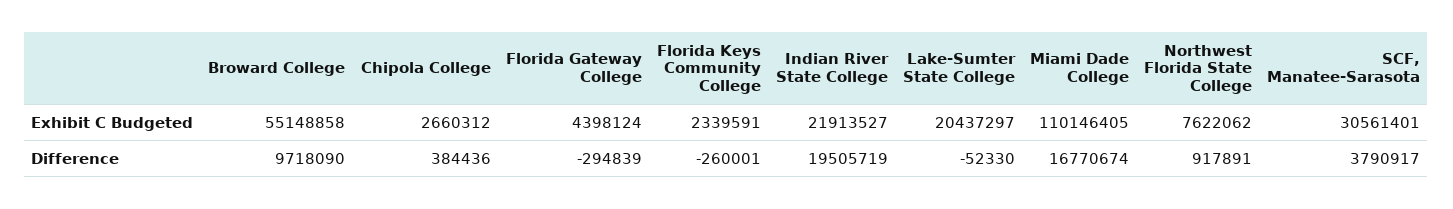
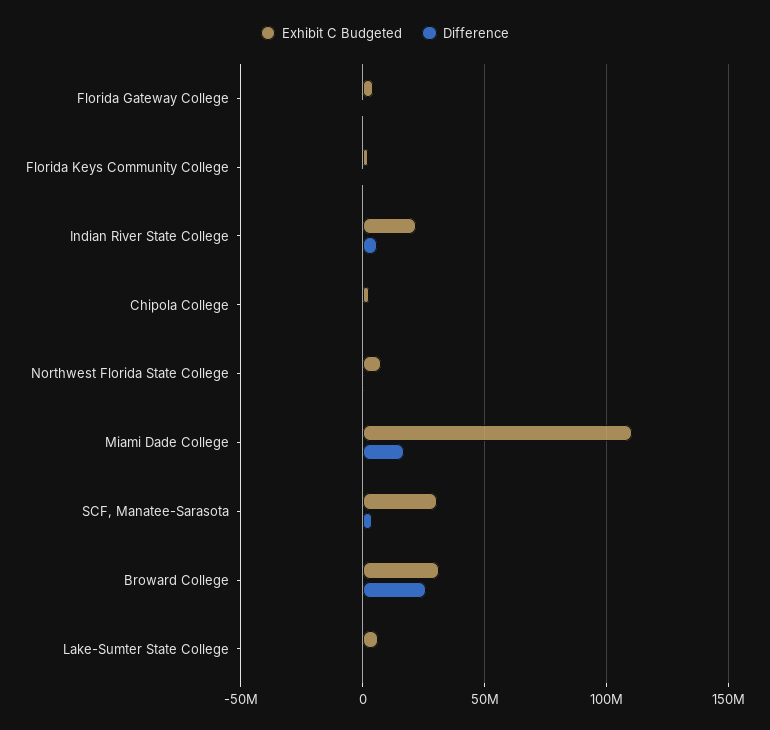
Exhibit C Budgeted, Broward College: 55148858 -> 30000000
Exhibit C Budgeted, Lake-Sumter State College: 20437297 -> 5000000
Difference, Broward College: 9718090 -> 25000000
Difference, Indian River State College: 19505719 -> 5000000

